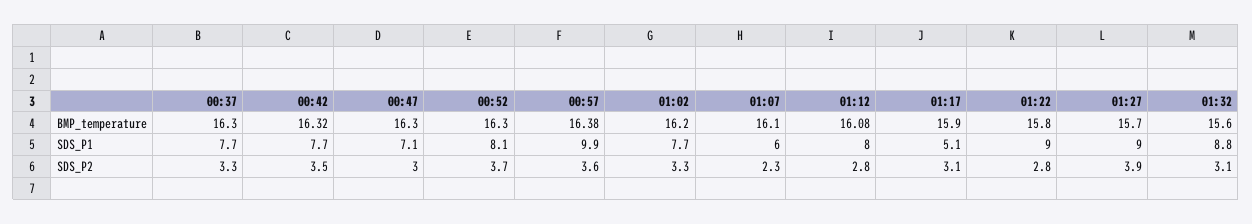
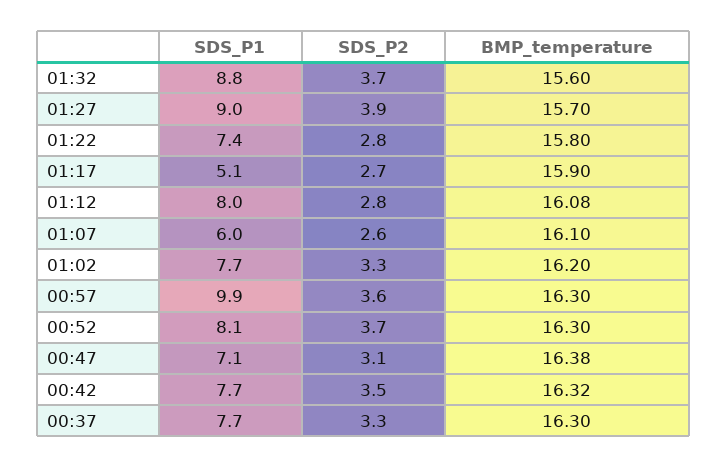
00:47, BMP_temperature: 16.3 -> 16.38
00:57, BMP_temperature: 16.38 -> 16.3
01:22, SDS_P1: 9 -> 7.4
00:47, SDS_P2: 3 -> 3.1
01:07, SDS_P2: 2.3 -> 2.6
01:17, SDS_P2: 3.1 -> 2.7
01:32, SDS_P2: 3.1 -> 3.7

